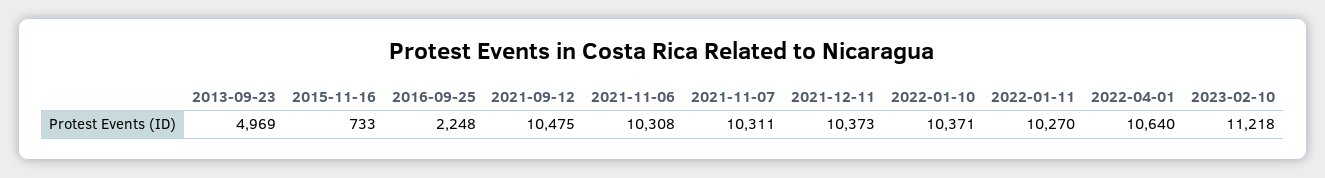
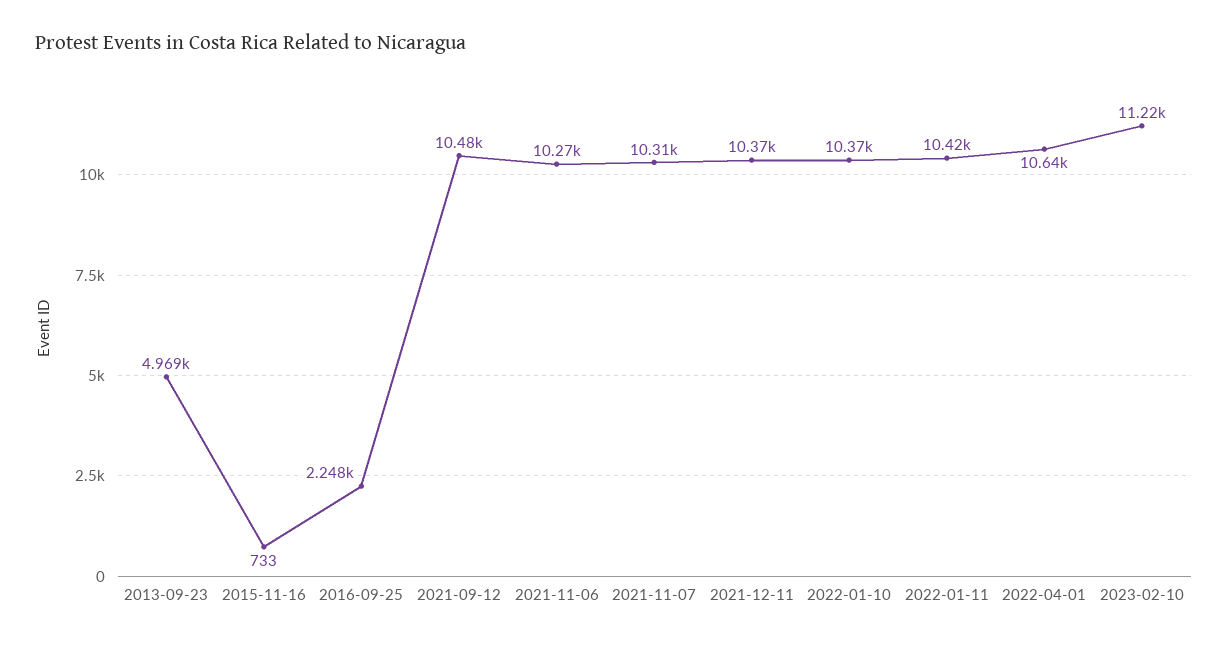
2021-11-06: 10308 -> 10270
2022-01-11: 10270 -> 10420

